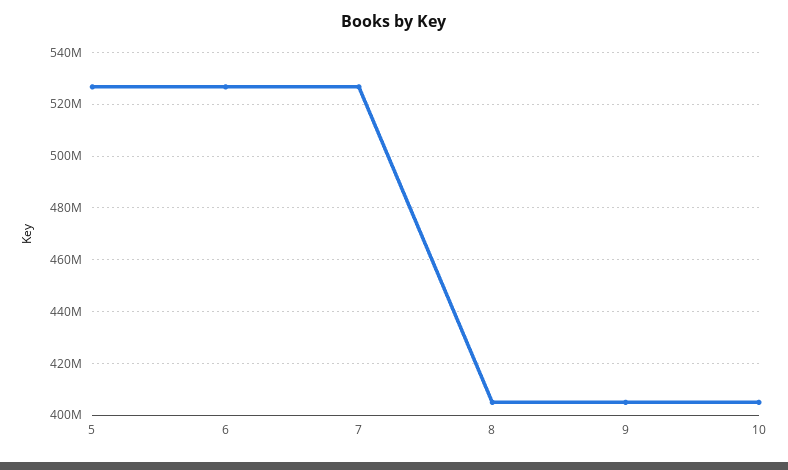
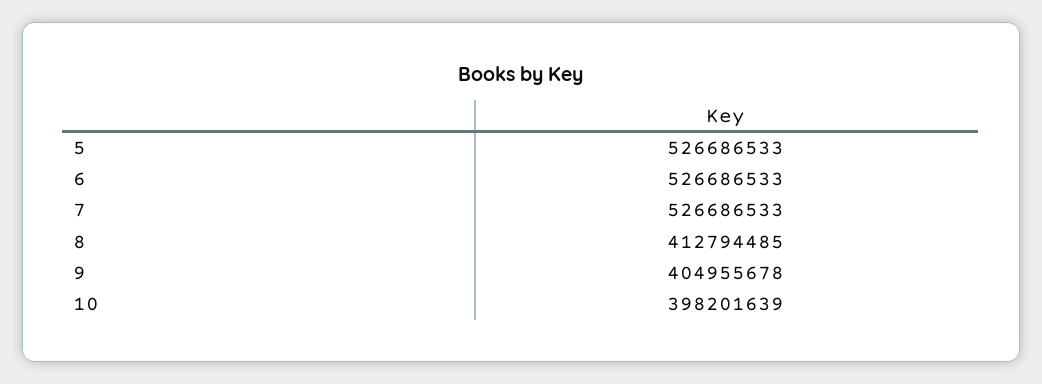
8: 405000000 -> 412794485
10: 405000000 -> 398201639

